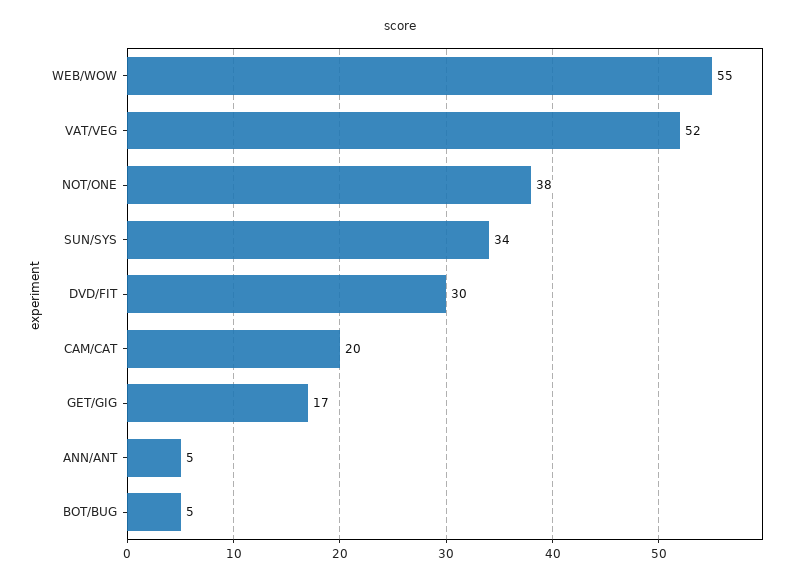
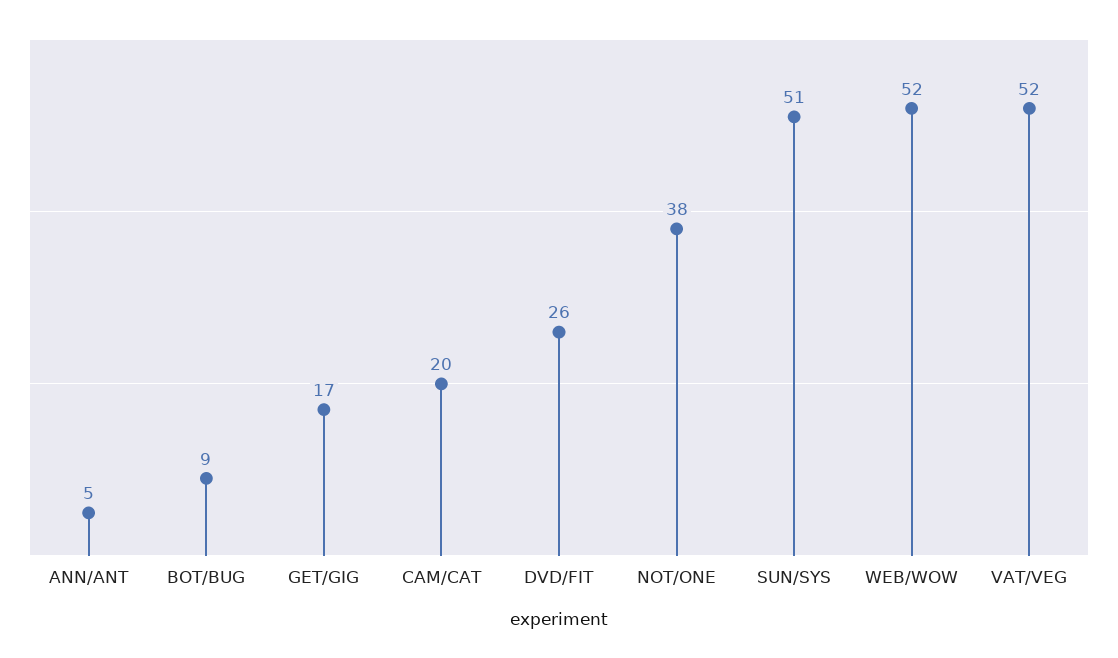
WEB/WOW: 55 -> 52
SUN/SYS: 34 -> 51
DVD/FIT: 30 -> 26
BOT/BUG: 5 -> 9

